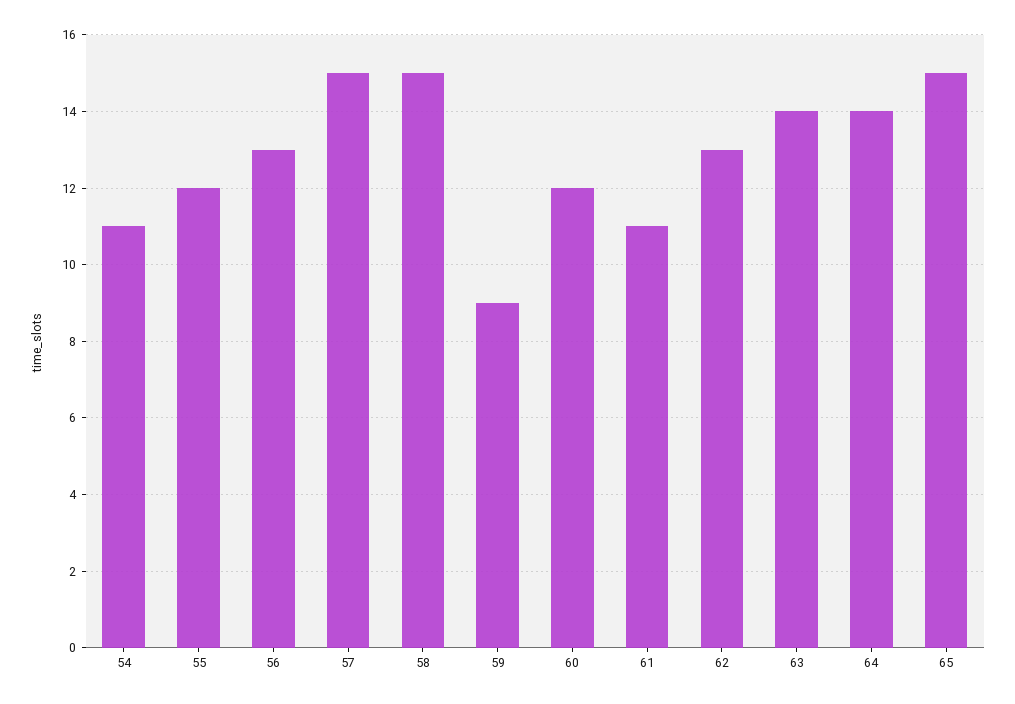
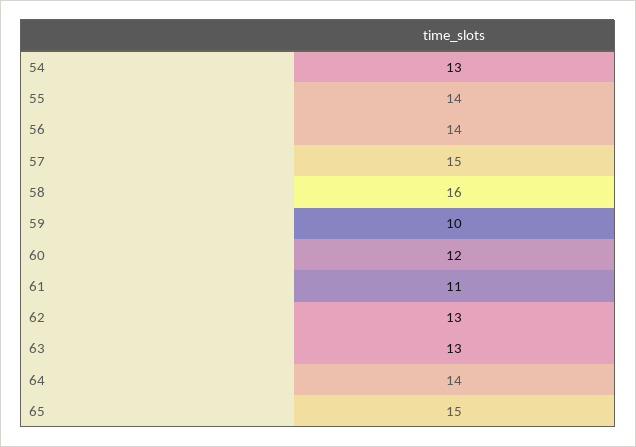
54: 11 -> 13
55: 12 -> 14
56: 13 -> 14
58: 15 -> 16
59: 9 -> 10
63: 14 -> 13

